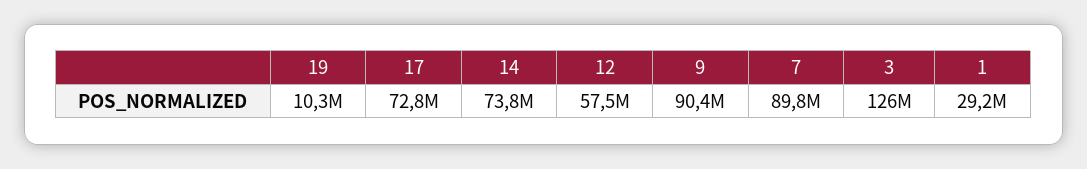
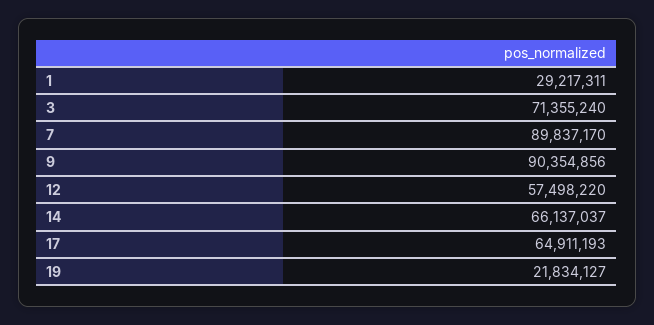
19: 10300000 -> 21834127
17: 72800000 -> 64911193
14: 73800000 -> 66137037
3: 126000000 -> 71355240

